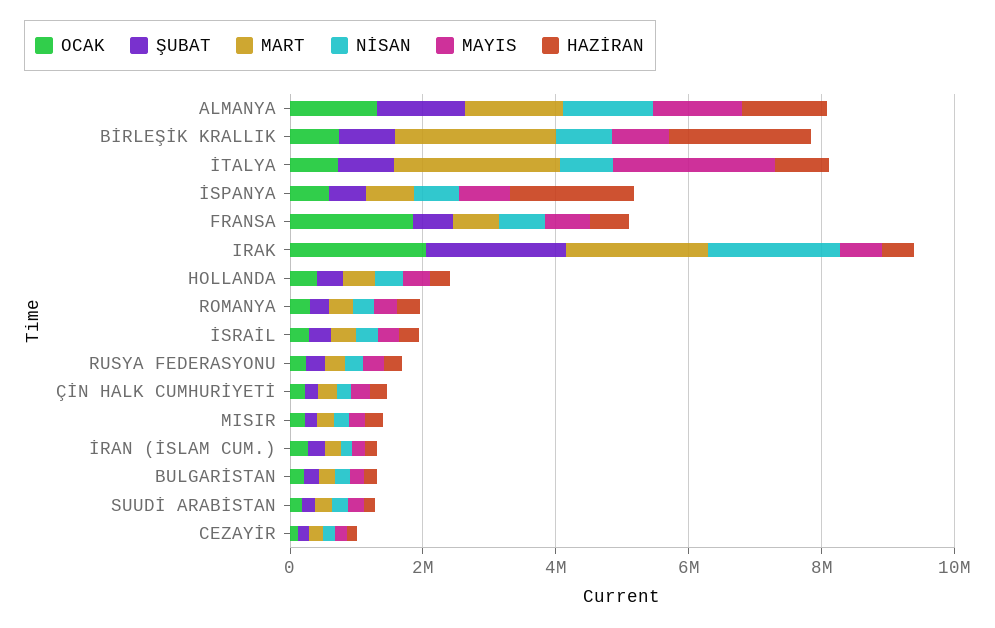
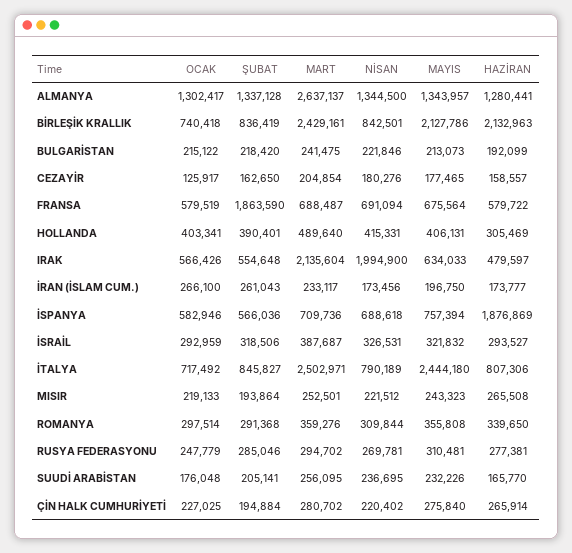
MART, ALMANYA: 1500000 -> 2637137
MAYIS, BİRLEŞİK KRALLIK: 1000000 -> 2127786
OCAK, FRANSA: 2000000 -> 579519
ŞUBAT, FRANSA: 500000 -> 1863590
OCAK, IRAK: 2000000 -> 566426
ŞUBAT, IRAK: 2000000 -> 554648

